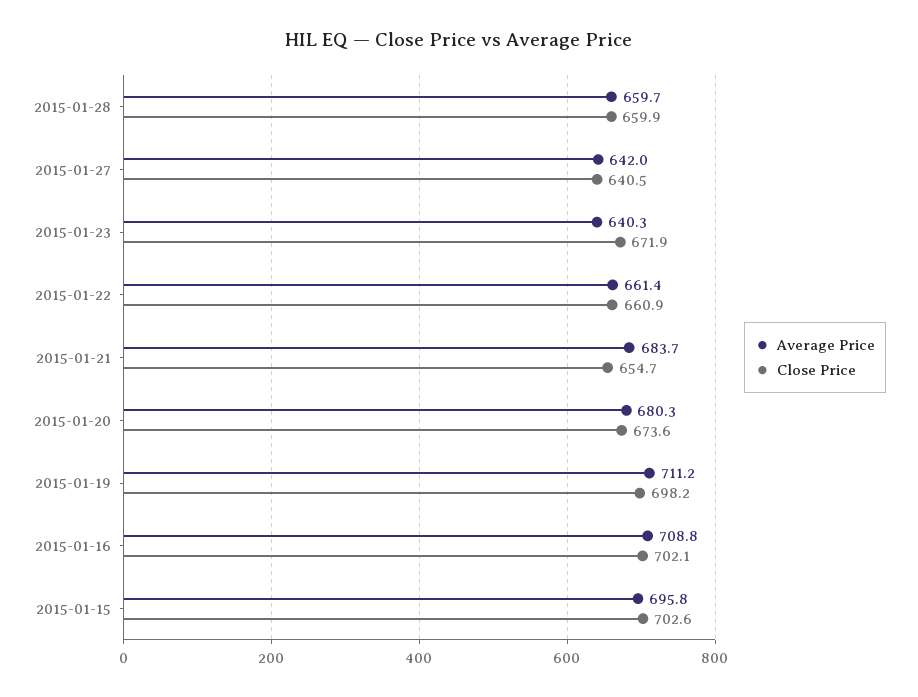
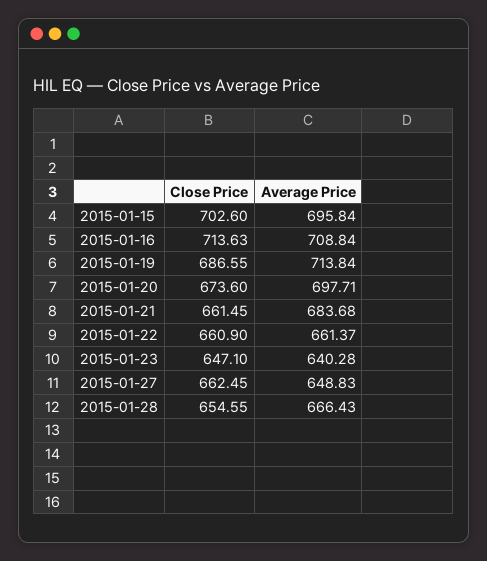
Average Price, 2015-01-28: 659.7 -> 666.43
Close Price, 2015-01-28: 659.9 -> 654.55
Average Price, 2015-01-27: 642 -> 648.83
Close Price, 2015-01-27: 640.5 -> 662.45
Close Price, 2015-01-23: 671.9 -> 647.1
Close Price, 2015-01-21: 654.7 -> 661.45
Average Price, 2015-01-20: 680.3 -> 697.71
Average Price, 2015-01-19: 711.2 -> 713.84
Close Price, 2015-01-19: 698.2 -> 686.55
Close Price, 2015-01-16: 702.1 -> 713.63

